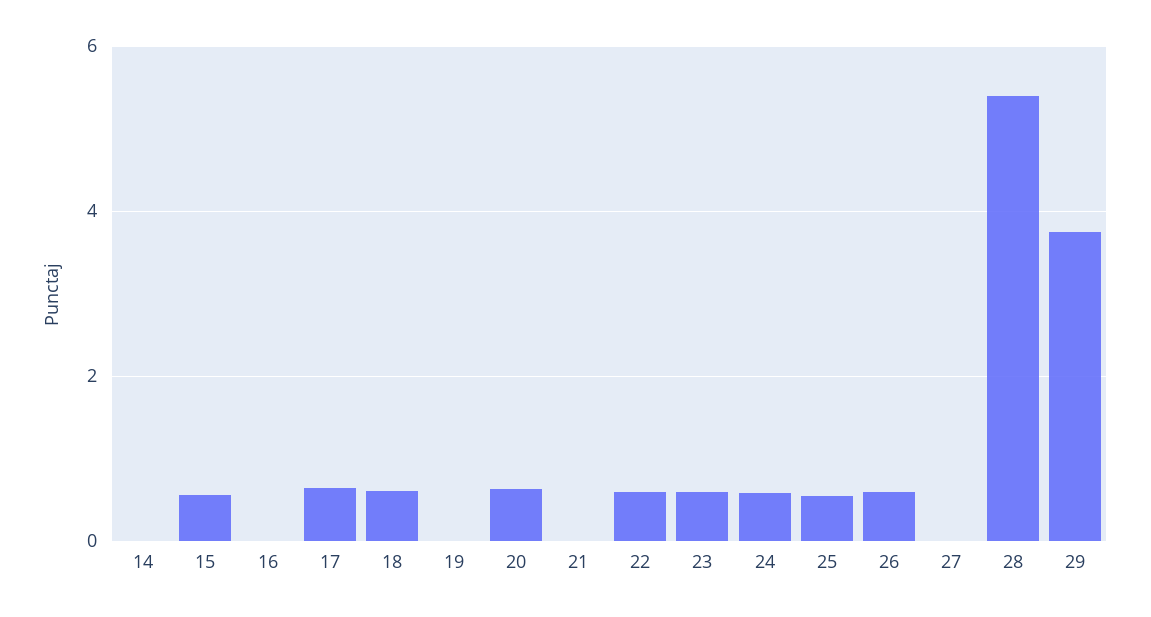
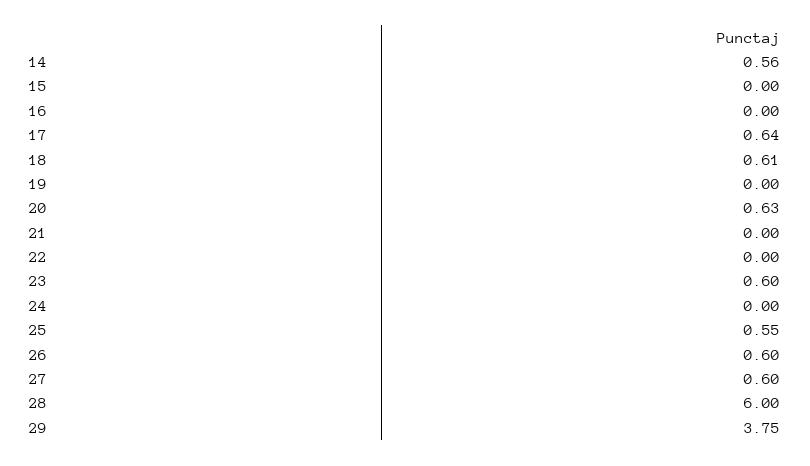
14: 0 -> 0.56
15: 0.6 -> 0
22: 0.6 -> 0
24: 0.6 -> 0
27: 0 -> 0.6
28: 5.4 -> 6

